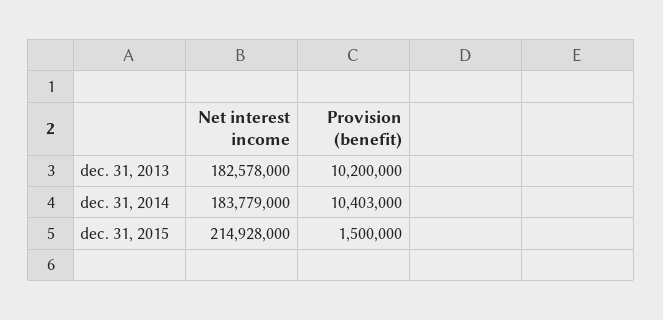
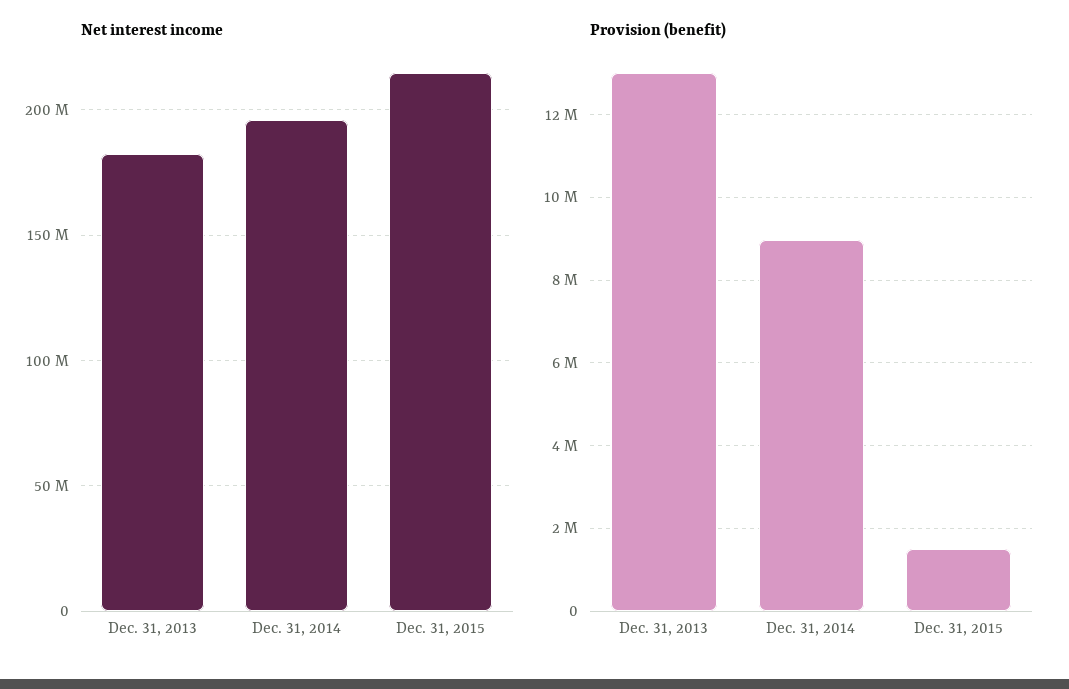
Provision (benefit), dec. 31, 2013: 10200000 -> 13000000
Net interest income, dec. 31, 2014: 183779000 -> 195000000
Provision (benefit), dec. 31, 2014: 10403000 -> 9000000

